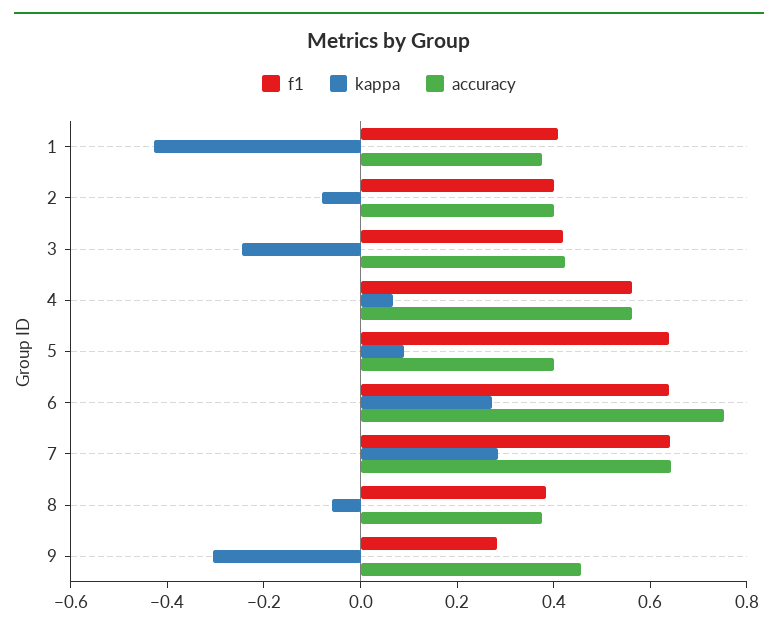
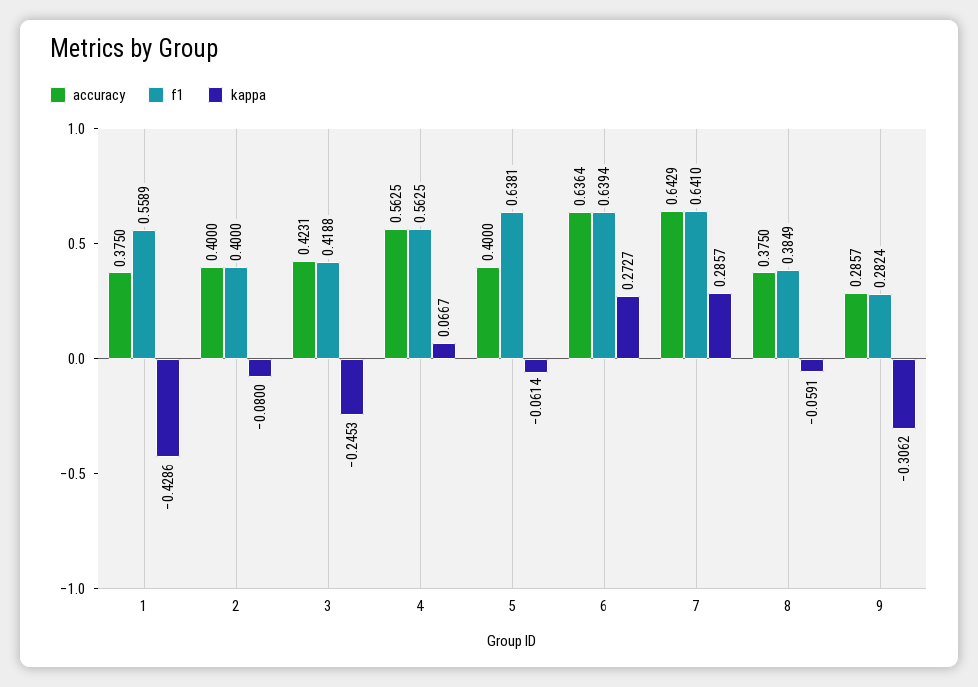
f1, 1: 0.4 -> 0.5589
kappa, 5: 0.1 -> -0.0614
accuracy, 6: 0.75 -> 0.6364
accuracy, 9: 0.45 -> 0.2857

